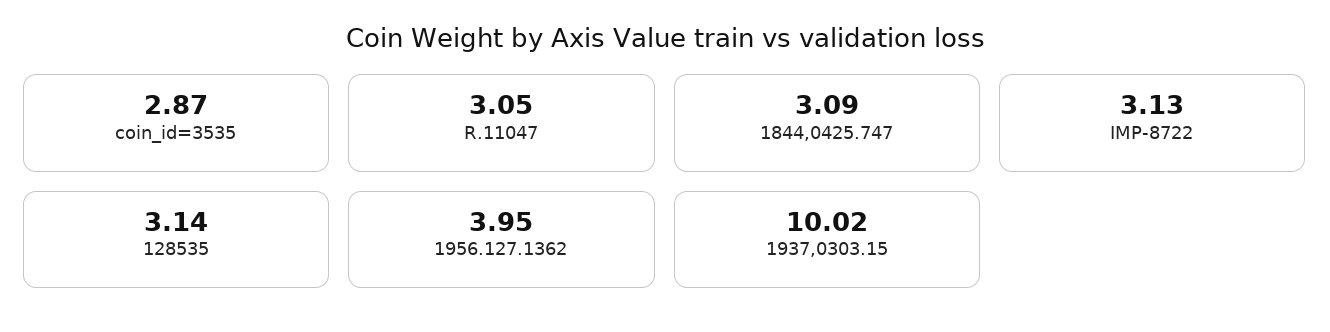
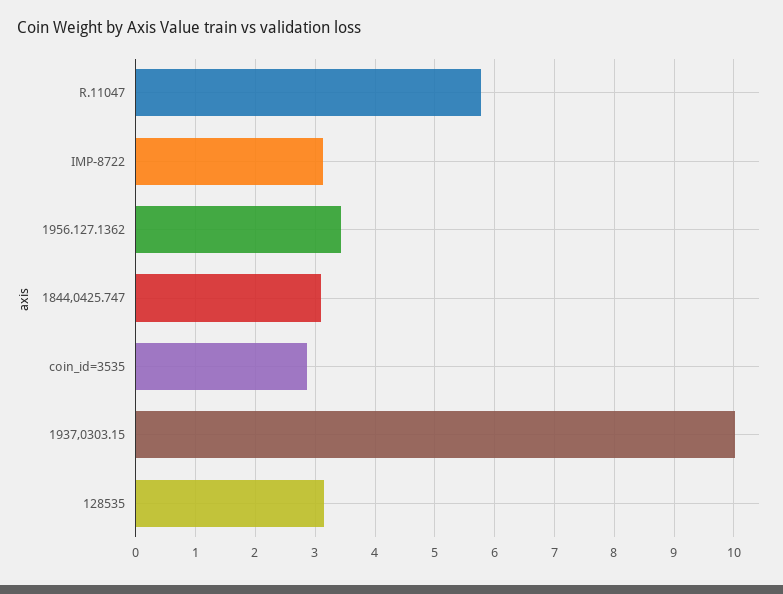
R.11047: 3.05 -> 5.8
1956.127.1362: 3.95 -> 3.4

